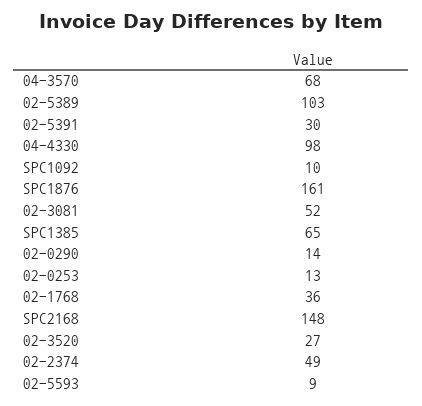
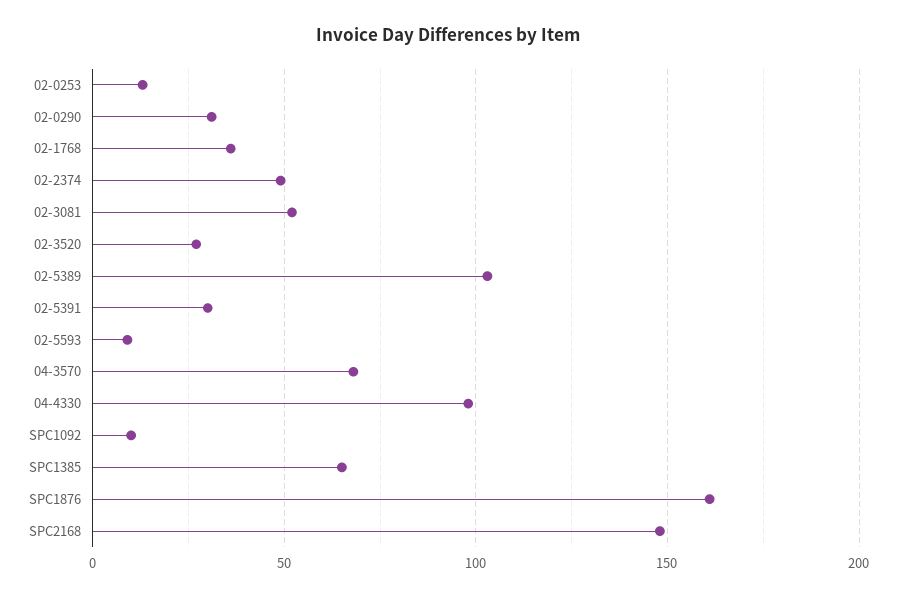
02-0290: 14 -> 30

